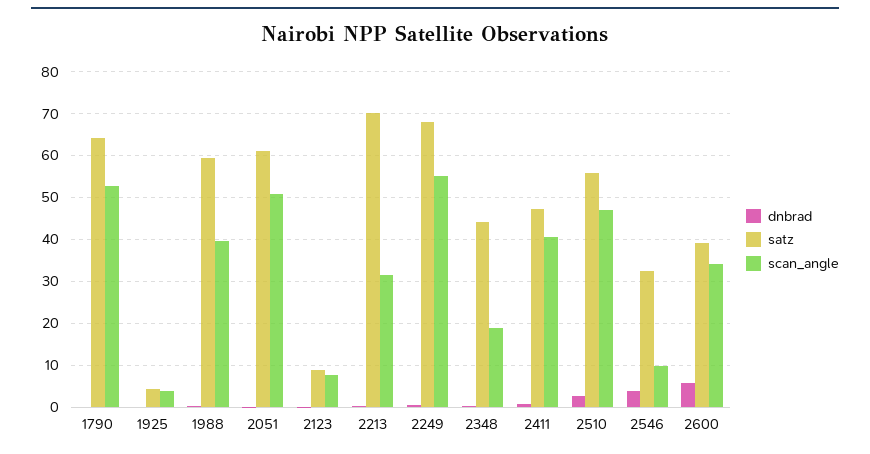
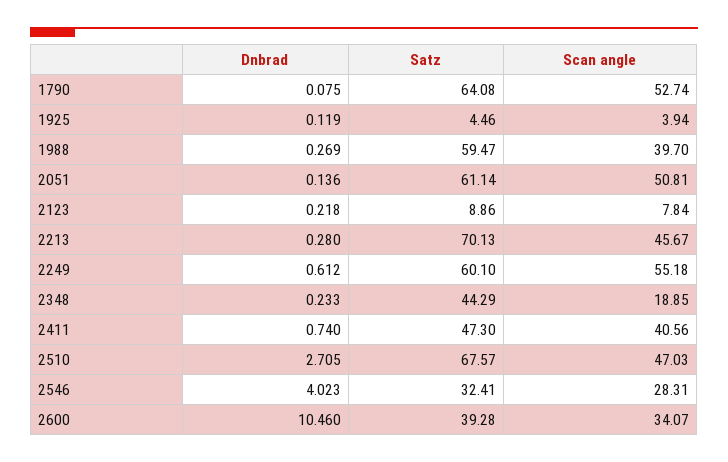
scan_angle, 2213: 32 -> 45.67
satz, 2249: 68 -> 60.1
satz, 2510: 56 -> 67.57
scan_angle, 2546: 10 -> 28.31
dnbrad, 2600: 6 -> 10.46

